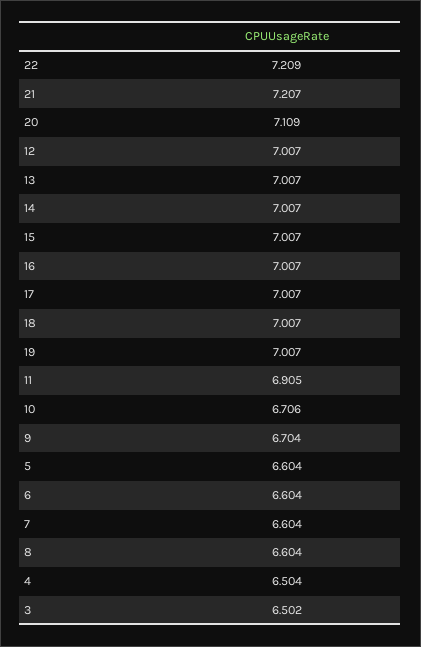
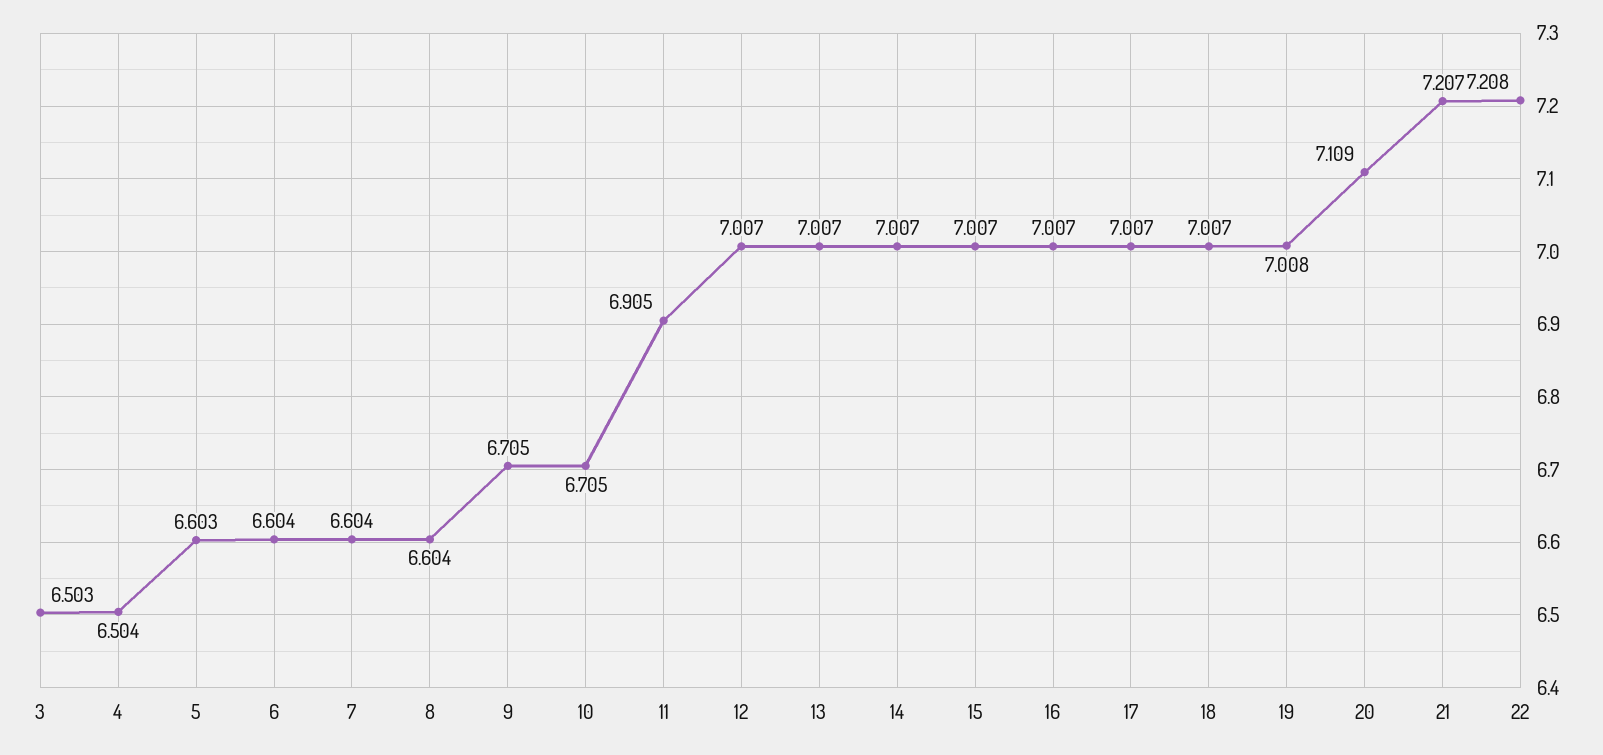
22: 7.209 -> 7.208
19: 7.007 -> 7.008
10: 6.706 -> 6.705
9: 6.704 -> 6.705
5: 6.604 -> 6.603
3: 6.502 -> 6.503

